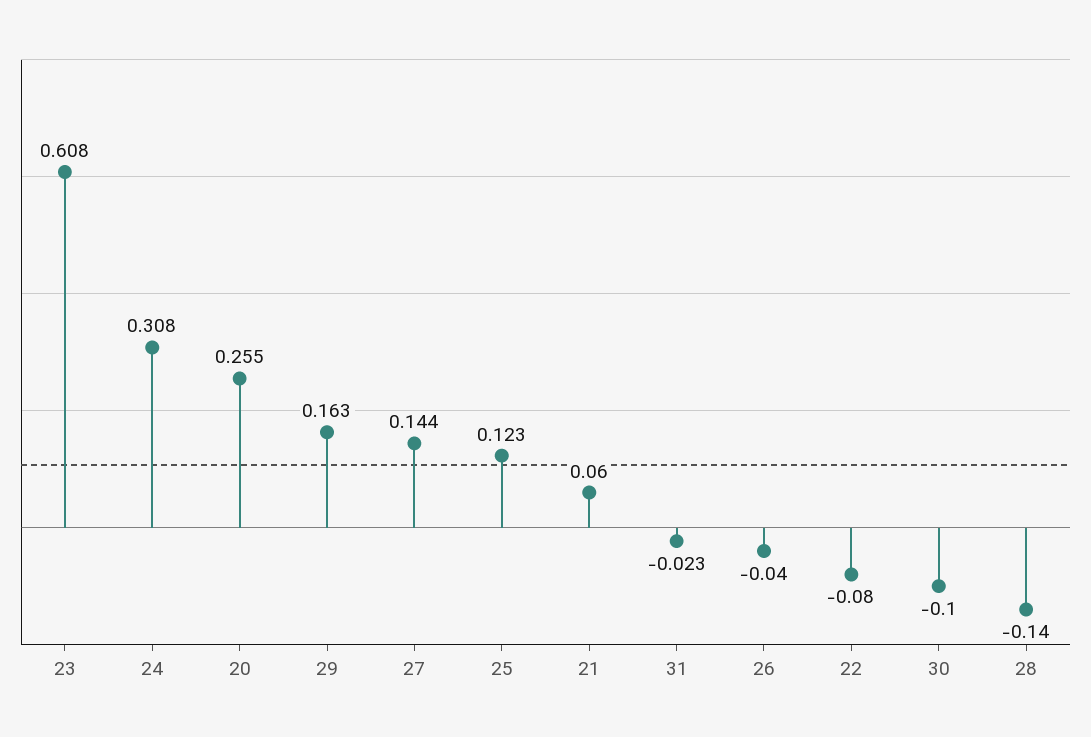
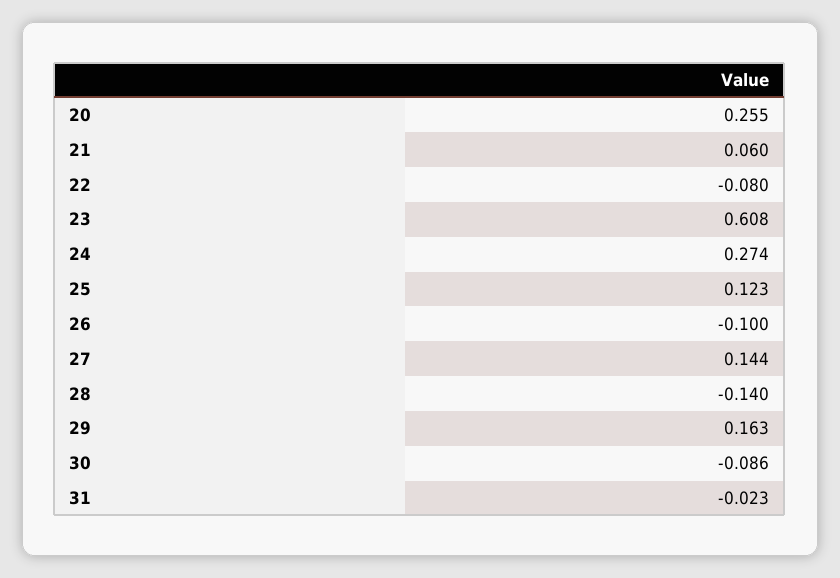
24: 0.308 -> 0.274
26: -0.04 -> -0.1
30: -0.1 -> -0.086

